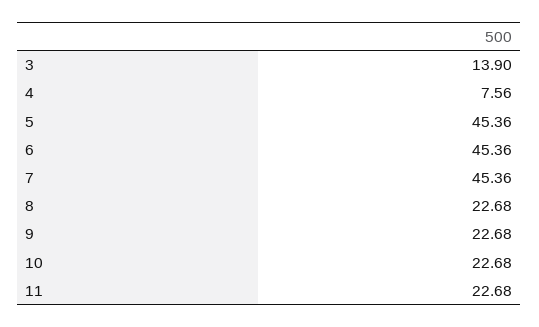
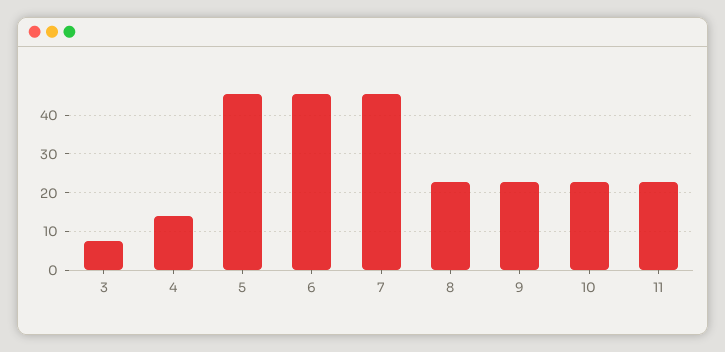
3: 13.9 -> 8
4: 7.56 -> 14

